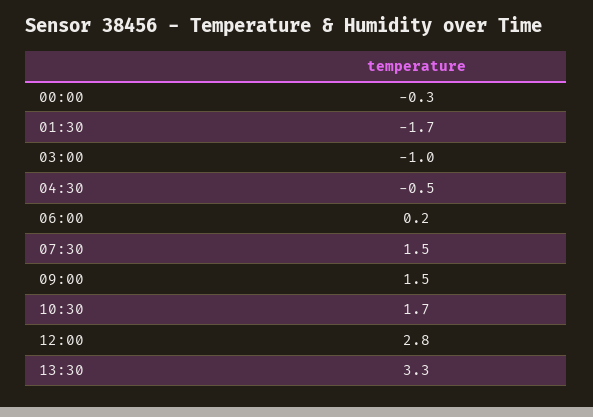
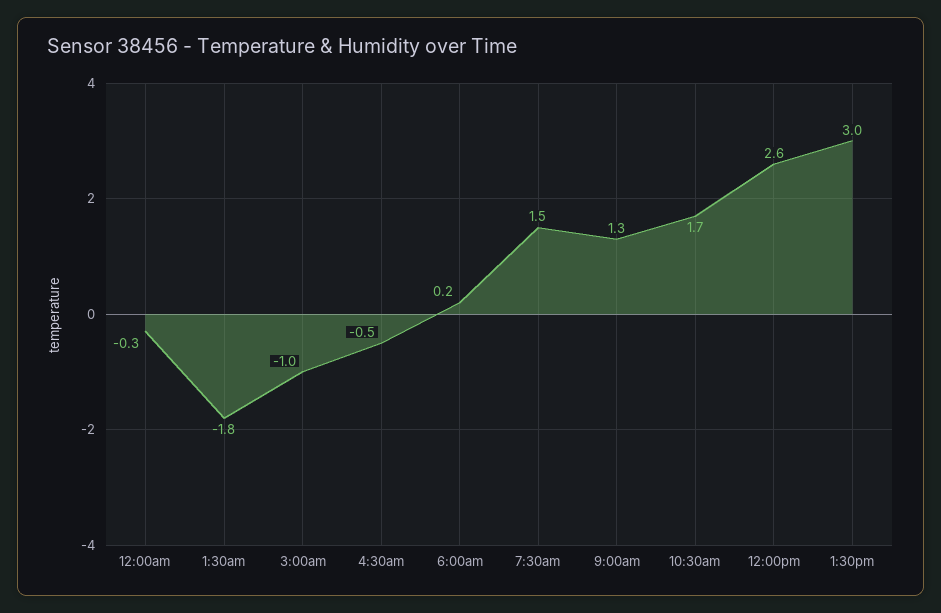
01:30: -1.7 -> -1.8
09:00: 1.5 -> 1.3
12:00: 2.8 -> 2.6
13:30: 3.3 -> 3

